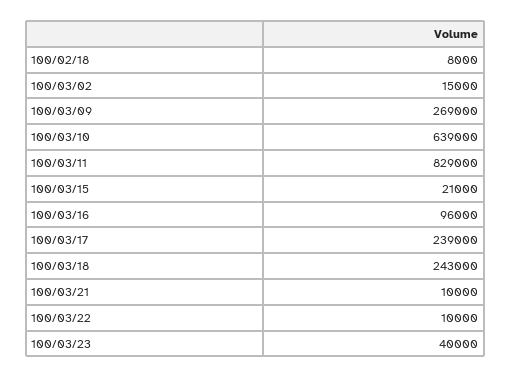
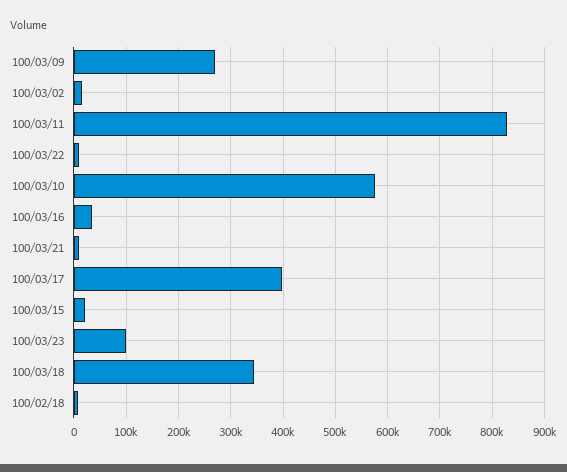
100/03/10: 639000 -> 580000
100/03/16: 96000 -> 40000
100/03/17: 239000 -> 400000
100/03/18: 243000 -> 340000
100/03/23: 40000 -> 100000

